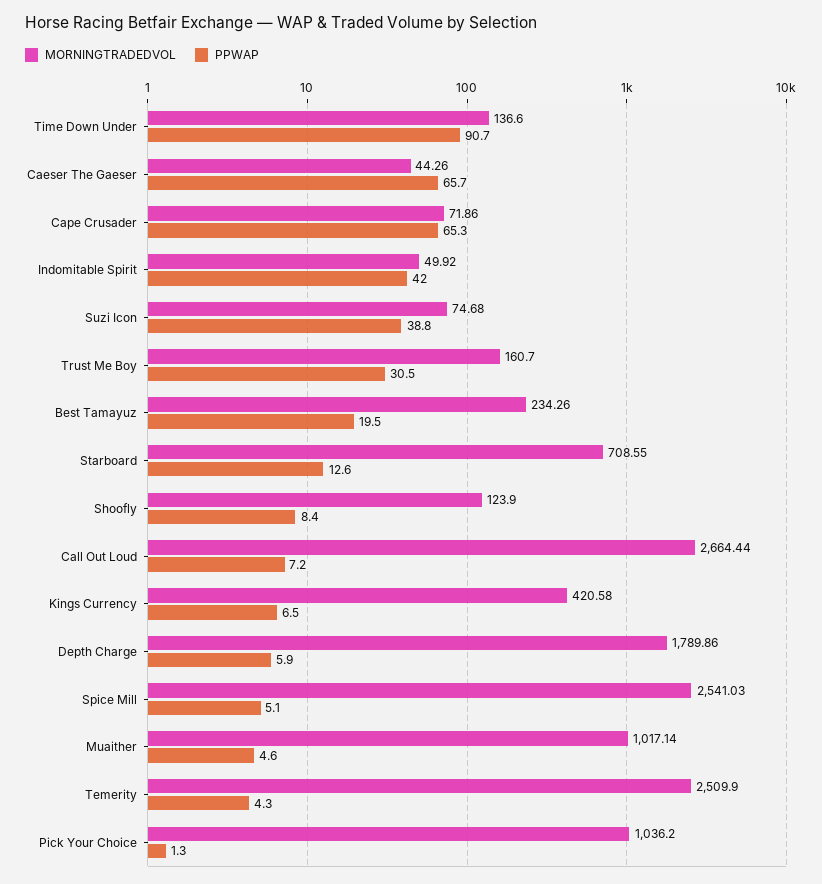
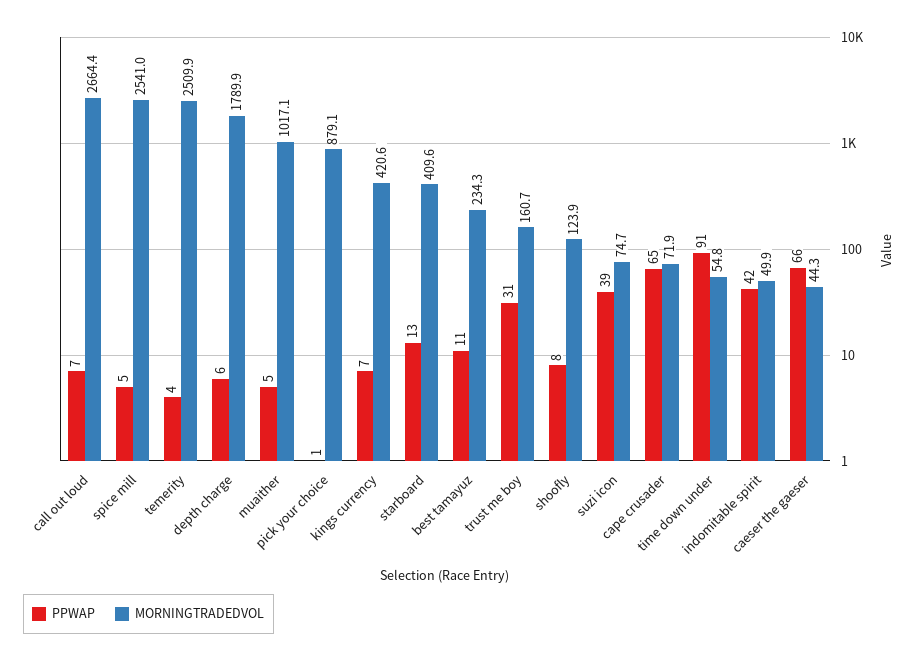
MORNINGTRADEDVOL, Time Down Under: 136.6 -> 54.8
PPWAP, Best Tamayuz: 19.5 -> 11
MORNINGTRADEDVOL, Starboard: 708.55 -> 409.6
MORNINGTRADEDVOL, Pick Your Choice: 1036.2 -> 879.1

